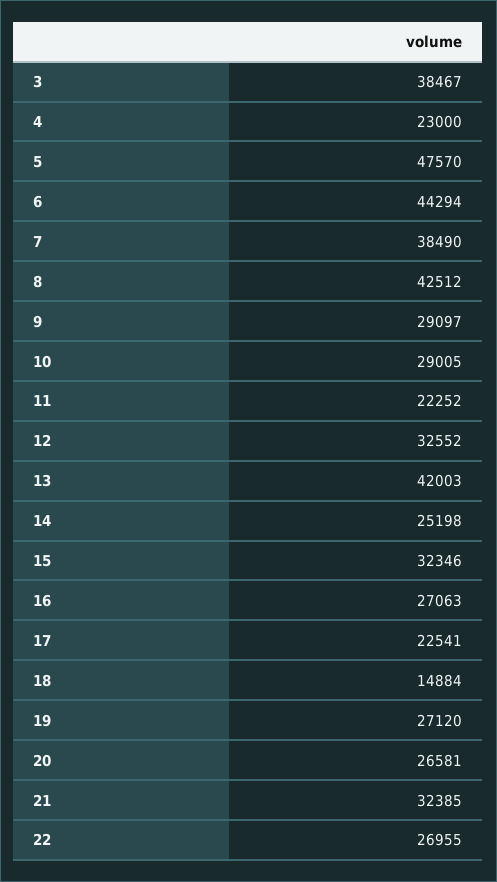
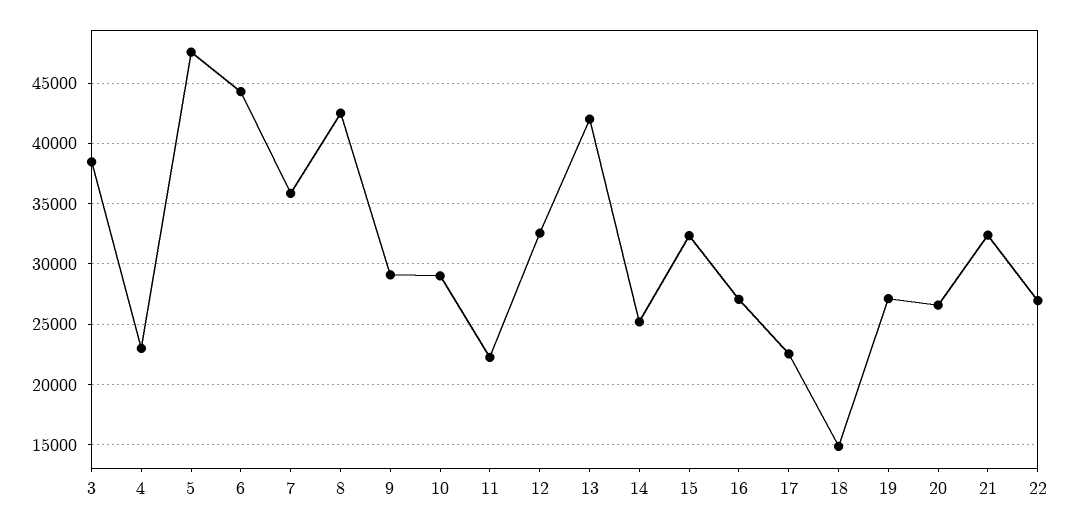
7: 38490 -> 36000

